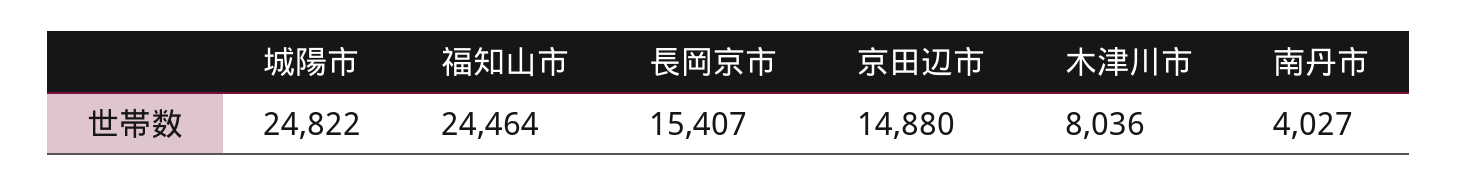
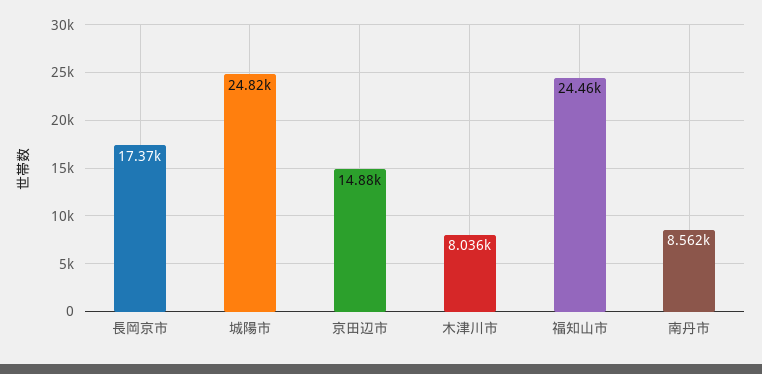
長岡京市: 15407 -> 17370
南丹市: 4027 -> 8562

